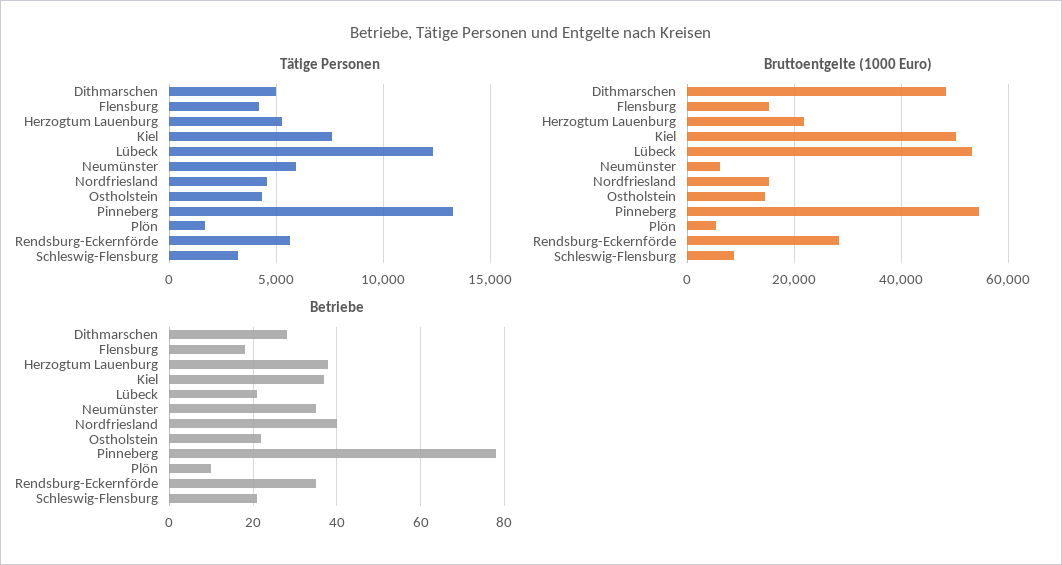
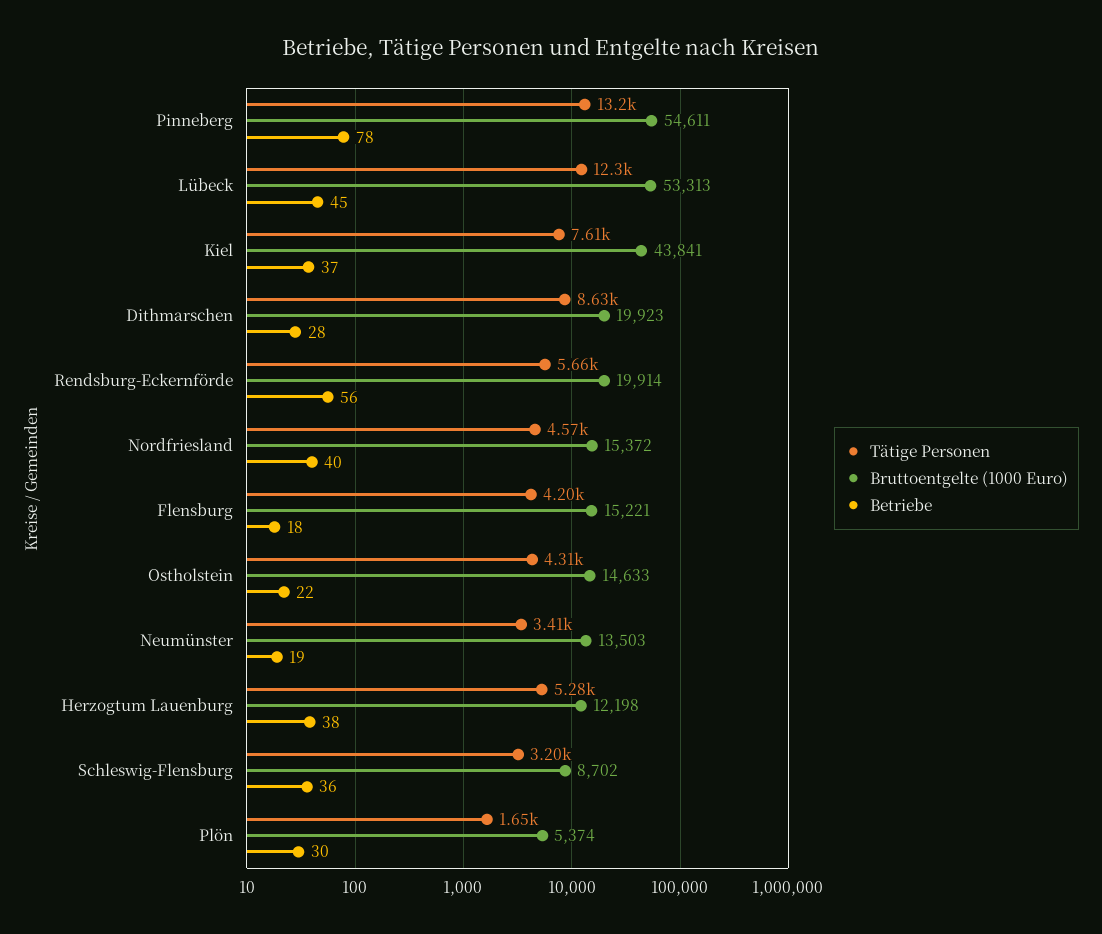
Tätige Personen, Dithmarschen: 5000 -> 8630
Tätige Personen, Neumünster: 6000 -> 3410
Bruttoentgelte (1000 Euro), Dithmarschen: 48000 -> 19923
Bruttoentgelte (1000 Euro), Herzogtum Lauenburg: 22000 -> 12198
Bruttoentgelte (1000 Euro), Kiel: 50000 -> 43841
Bruttoentgelte (1000 Euro), Neumünster: 6000 -> 13503
Bruttoentgelte (1000 Euro), Rendsburg-Eckernförde: 28000 -> 19914
Betriebe, Lübeck: 20 -> 45
Betriebe, Neumünster: 35 -> 19
Betriebe, Plön: 10 -> 30
Betriebe, Rendsburg-Eckernförde: 35 -> 56
Betriebe, Schleswig-Flensburg: 20 -> 36

